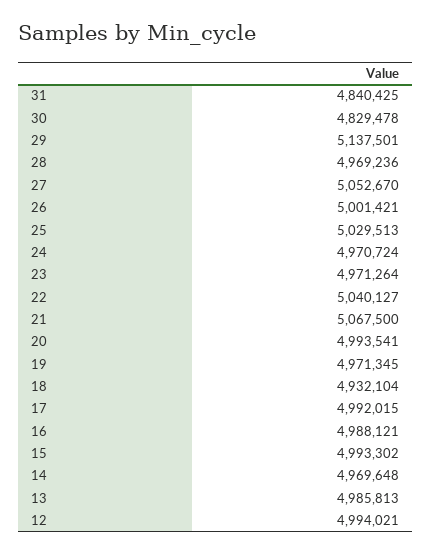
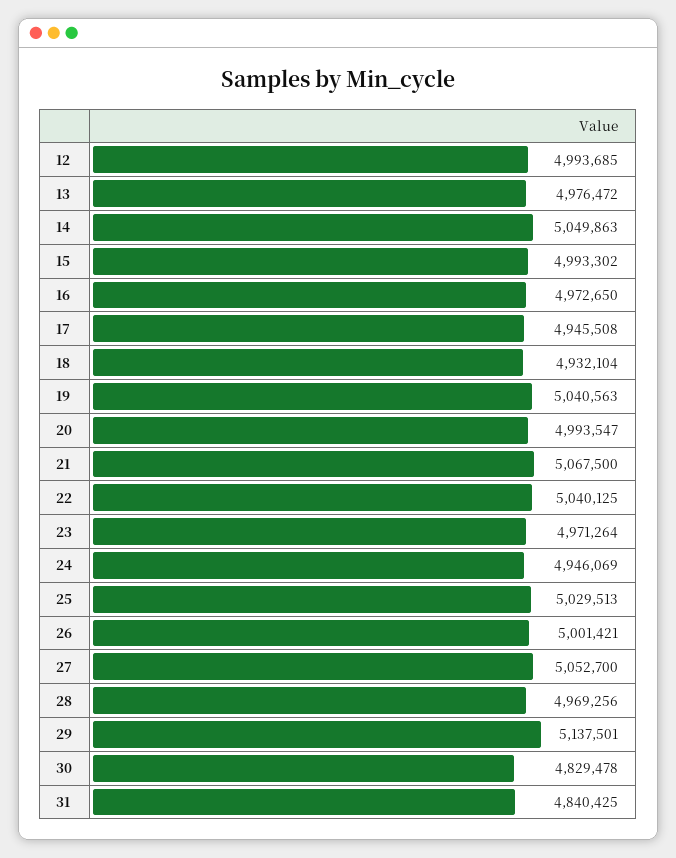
28: 4969236 -> 4969256
27: 5052670 -> 5052700
24: 4970724 -> 4946069
22: 5040127 -> 5040125
20: 4993541 -> 4993547
19: 4971345 -> 5040563
17: 4992015 -> 4945508
16: 4988121 -> 4972650
14: 4969648 -> 5049863
13: 4985813 -> 4976472
12: 4994021 -> 4993685

